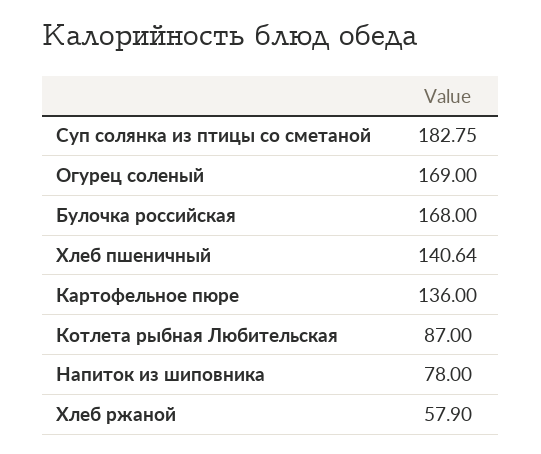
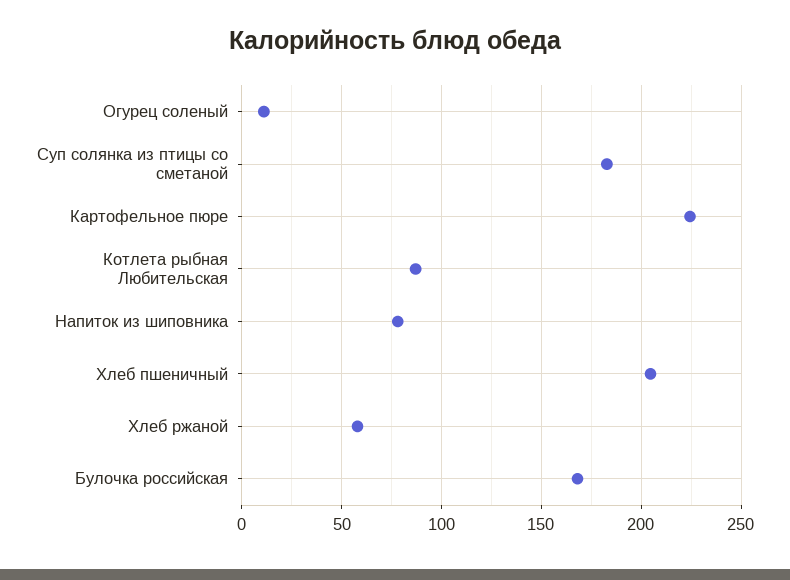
Огурец соленый: 169 -> 10
Хлеб пшеничный: 140.64 -> 205
Картофельное пюре: 136 -> 225

